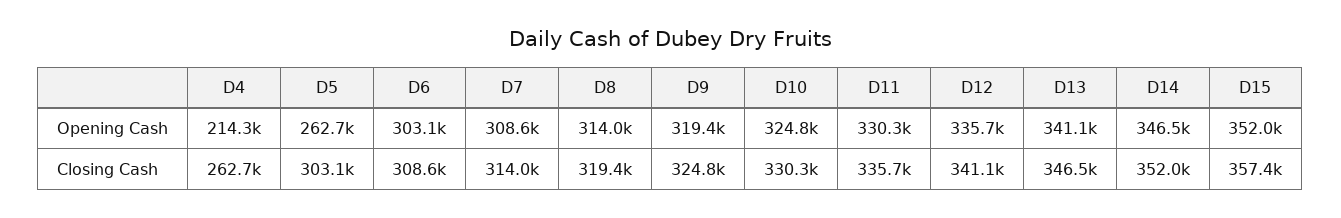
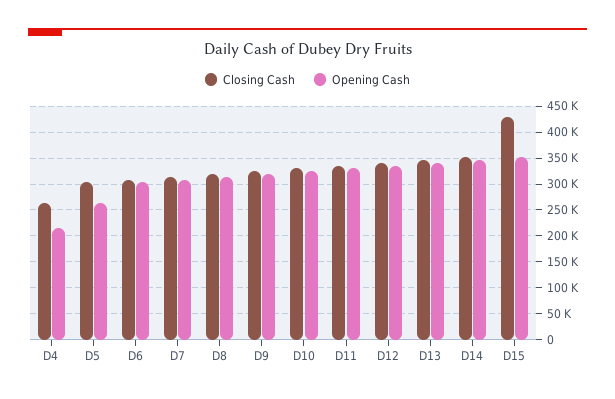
Closing Cash, D15: 357400 -> 425000

